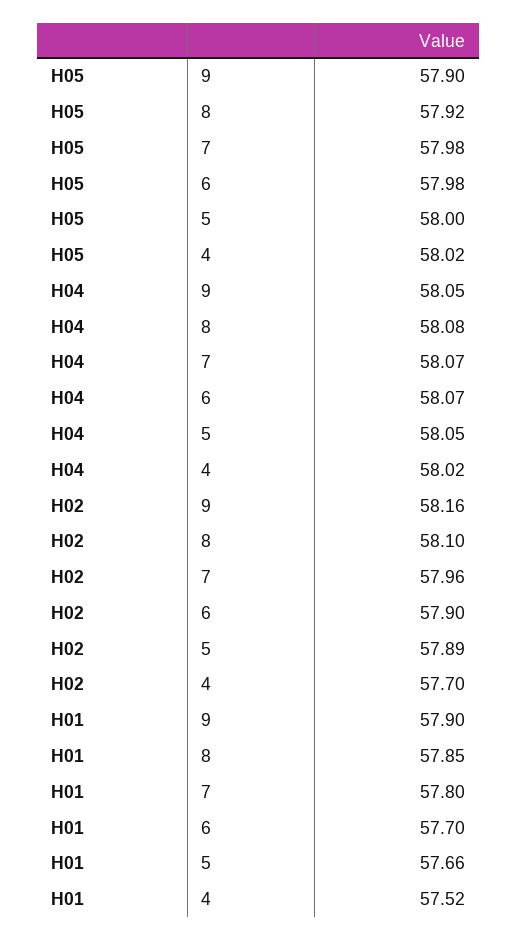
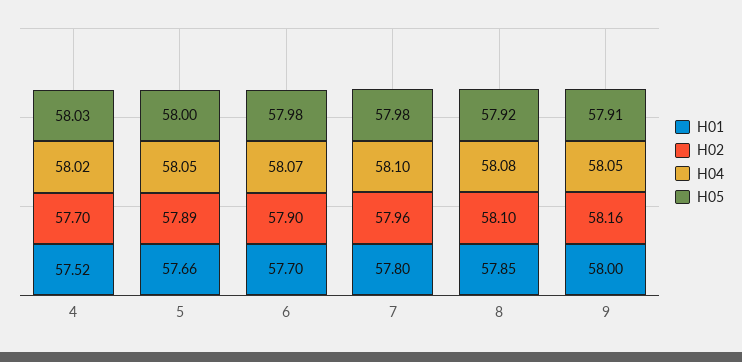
H05, 9: 57.9 -> 57.91
H05, 4: 58.02 -> 58.03
H04, 7: 58.07 -> 58.1
H01, 9: 57.9 -> 58

